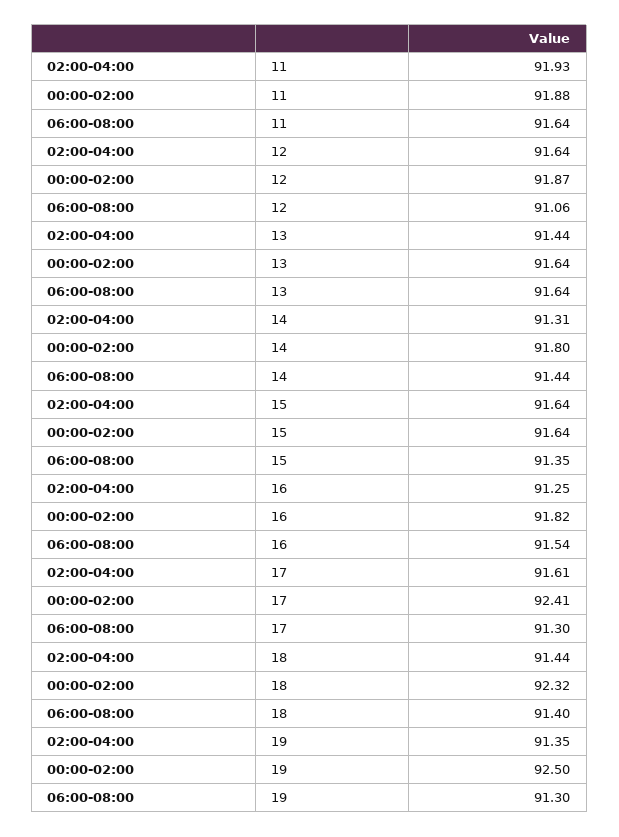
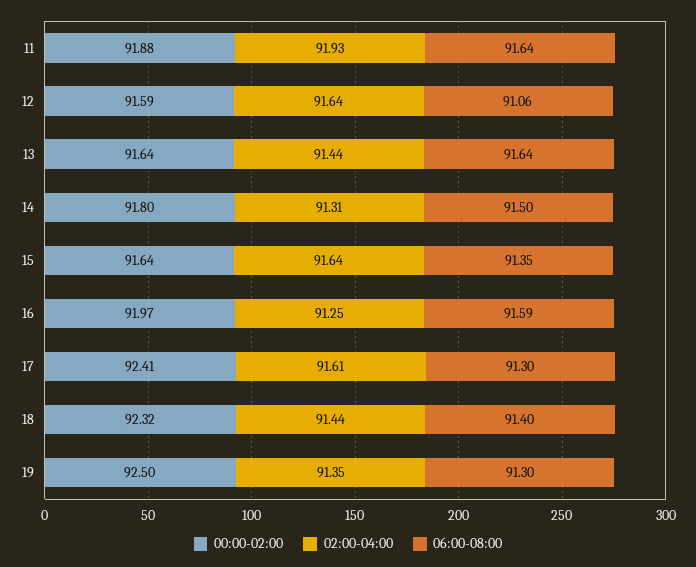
00:00-02:00, 12: 91.87 -> 91.59
06:00-08:00, 14: 91.44 -> 91.5
00:00-02:00, 16: 91.82 -> 91.97
06:00-08:00, 16: 91.54 -> 91.59

